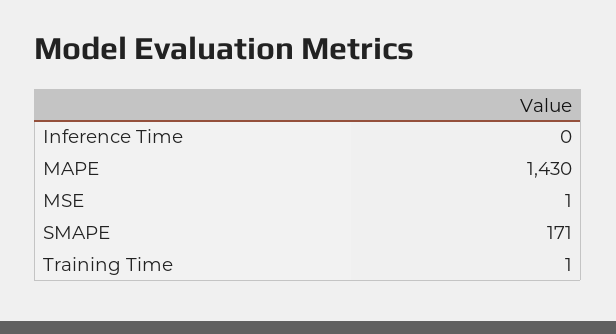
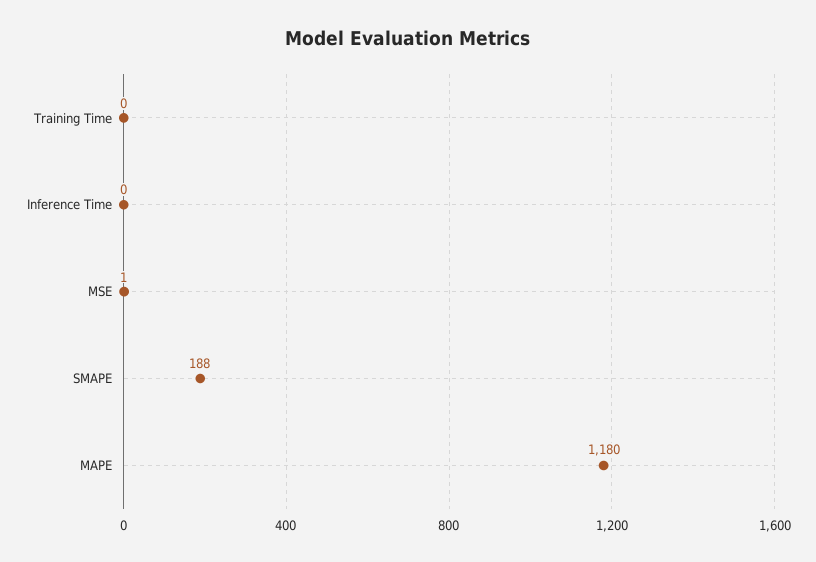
MAPE: 1430 -> 1180
SMAPE: 171 -> 188
Training Time: 1 -> 0

